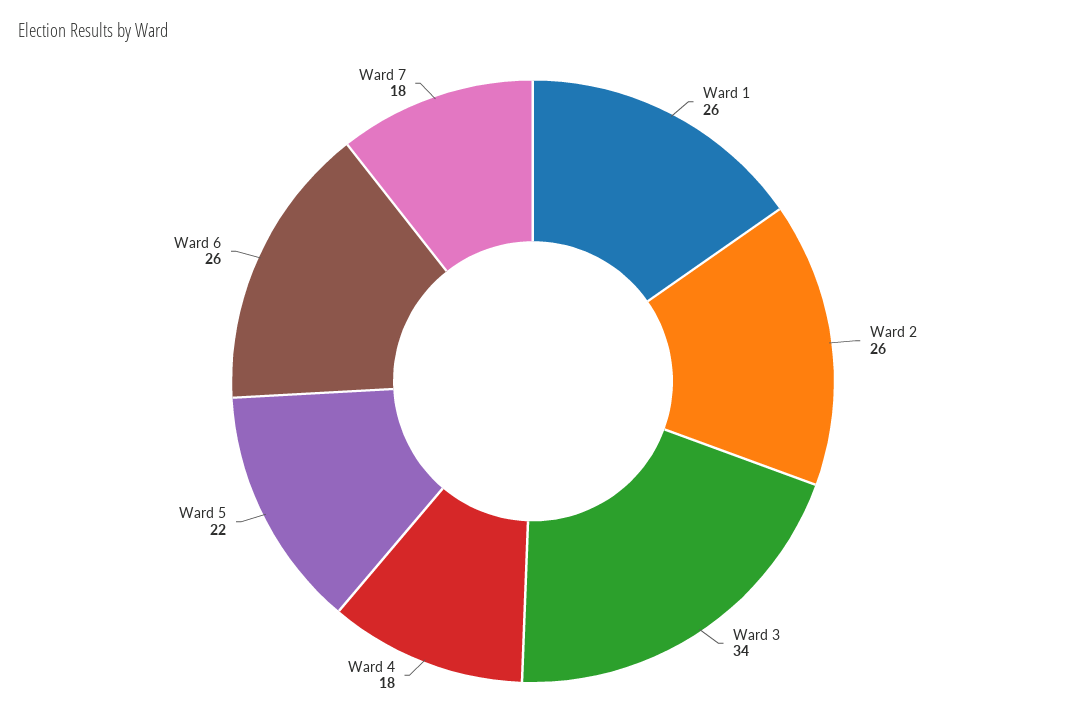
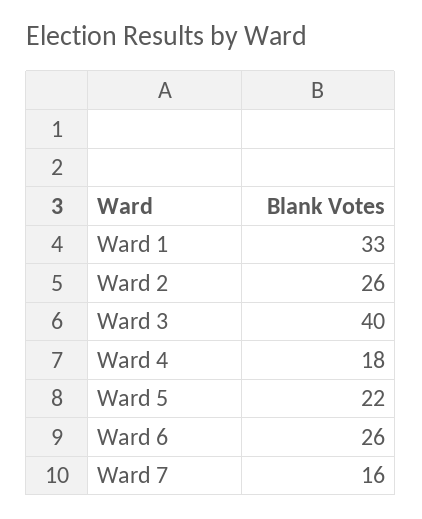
Ward 1: 26 -> 33
Ward 3: 34 -> 40
Ward 7: 18 -> 16

